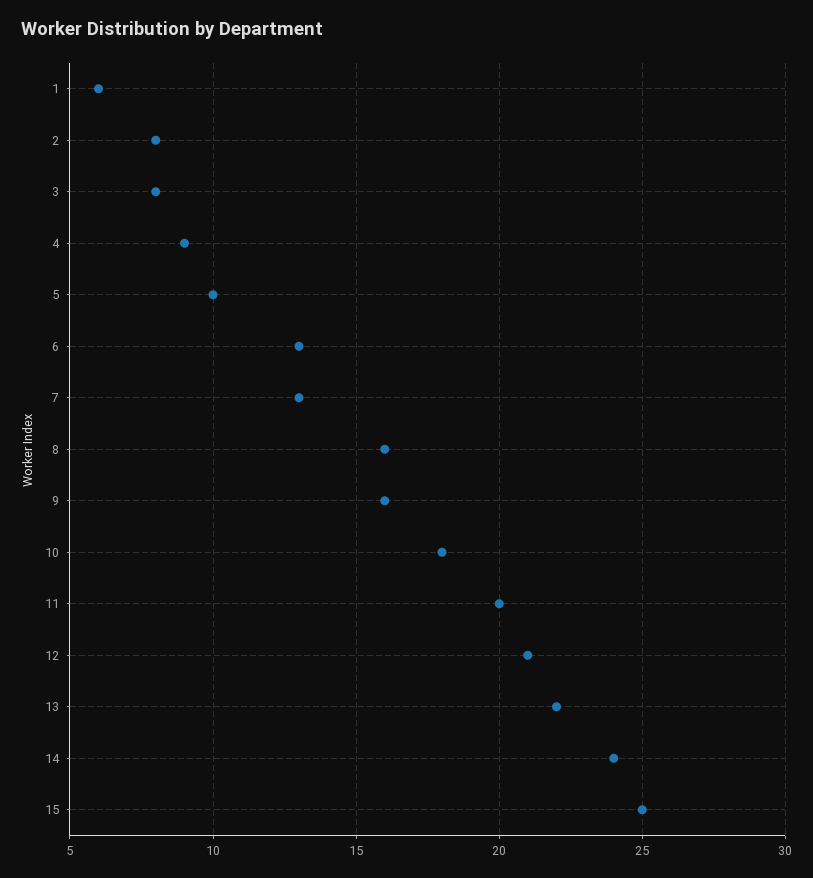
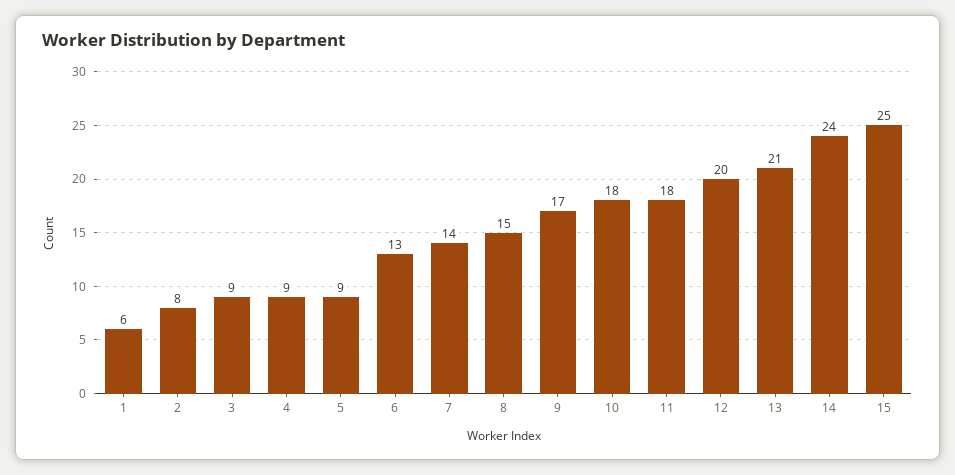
3: 8 -> 9
5: 10 -> 9
7: 13 -> 14
8: 16 -> 15
9: 16 -> 17
11: 20 -> 18
12: 21 -> 20
13: 22 -> 21

